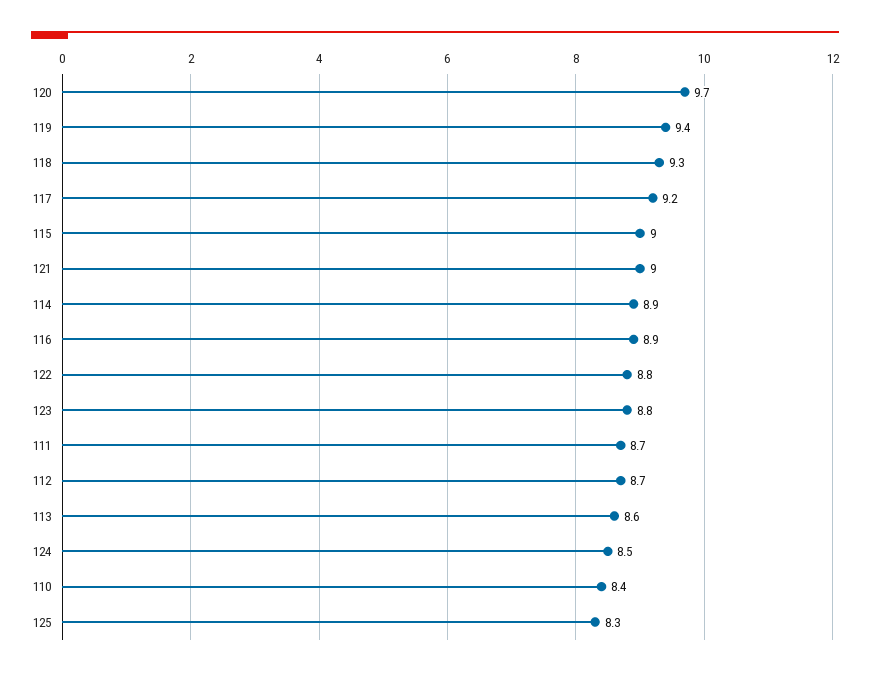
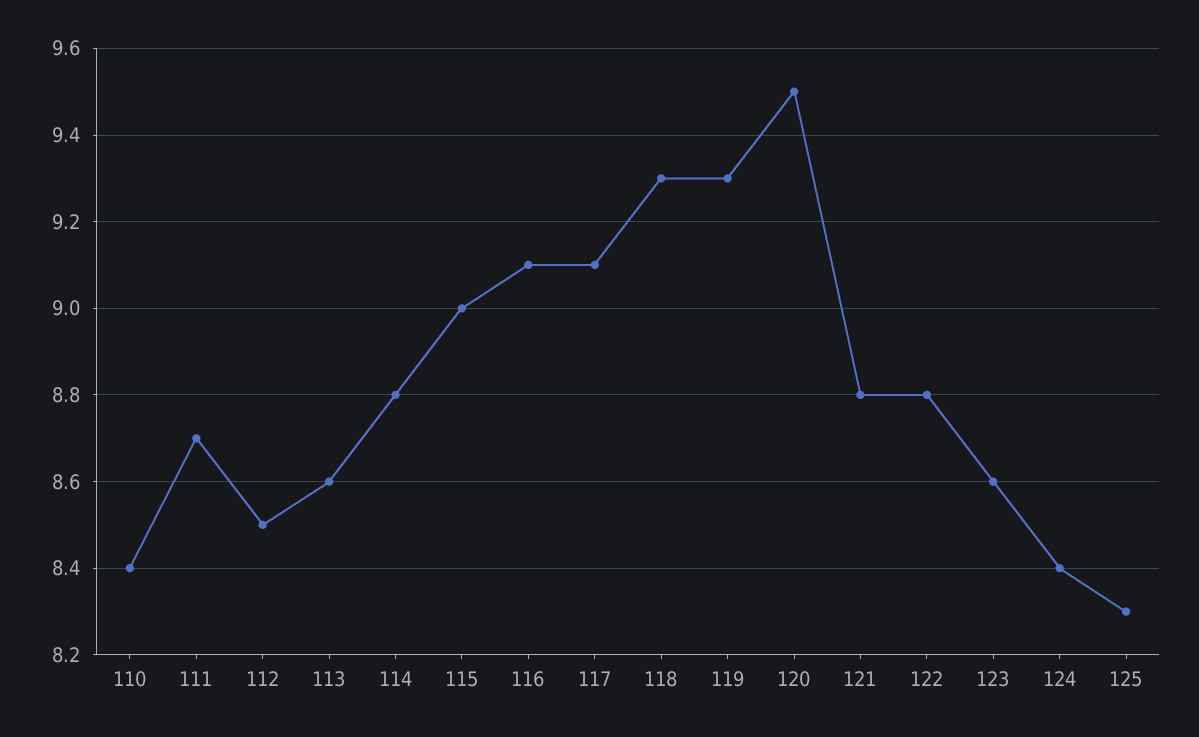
120: 9.7 -> 9.5
119: 9.4 -> 9.3
117: 9.2 -> 9.1
121: 9 -> 8.8
114: 8.9 -> 8.8
116: 8.9 -> 9.1
123: 8.8 -> 8.6
112: 8.7 -> 8.5
124: 8.5 -> 8.4

